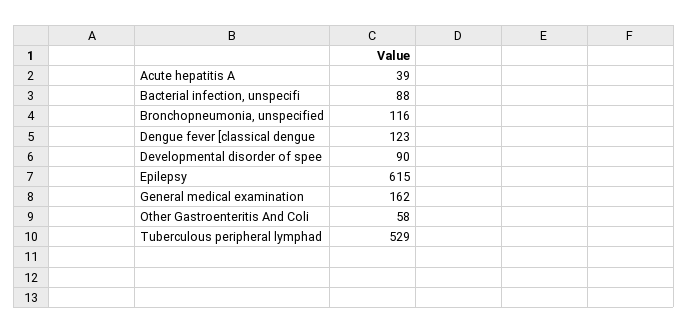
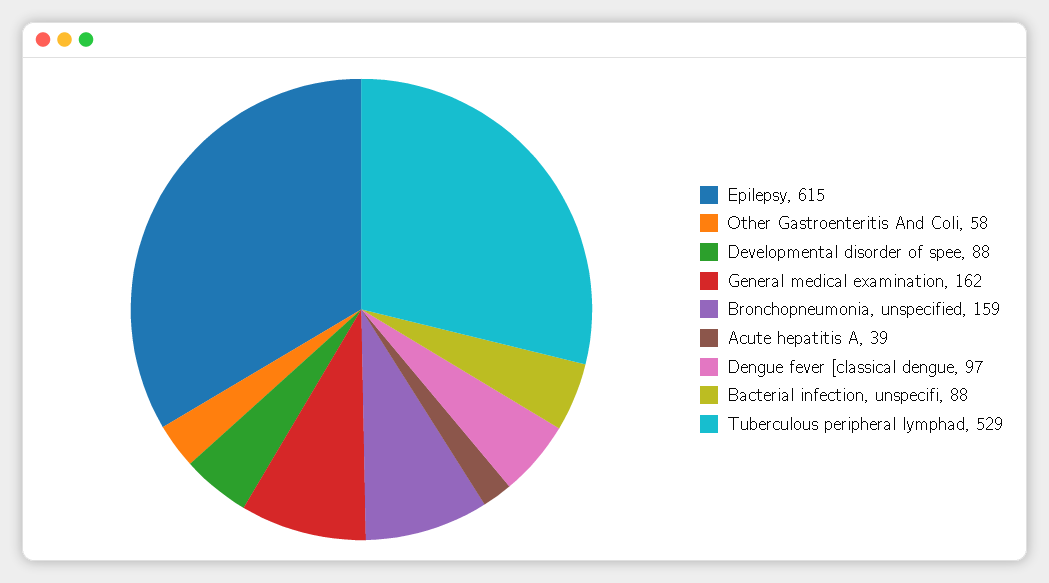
Bronchopneumonia, unspecified: 116 -> 159
Dengue fever [classical dengue: 123 -> 97
Developmental disorder of spee: 90 -> 88

